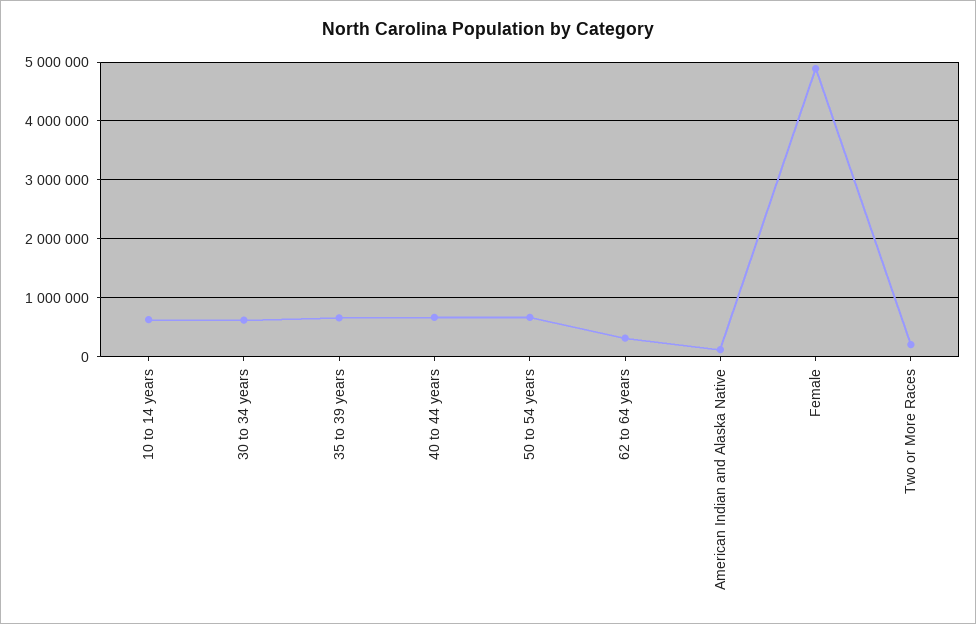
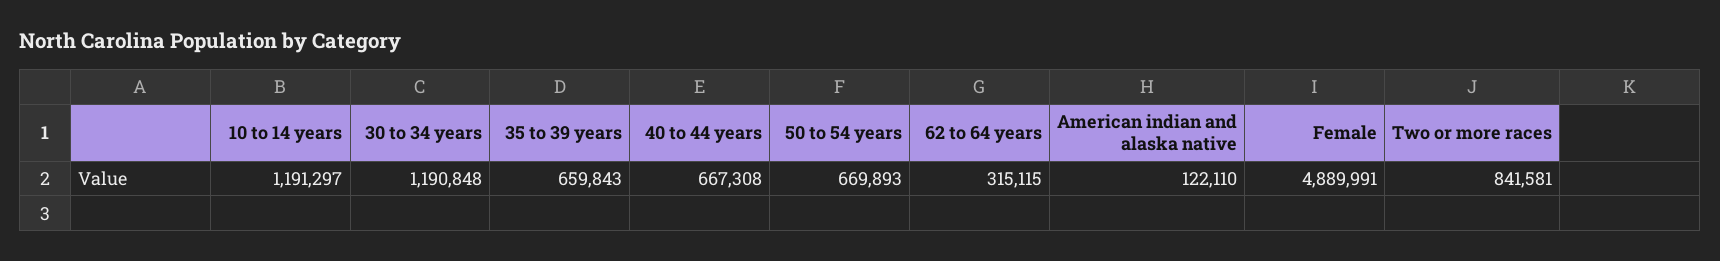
10 to 14 years: 600000 -> 1191297
30 to 34 years: 600000 -> 1190848
Two or More Races: 200000 -> 841581

